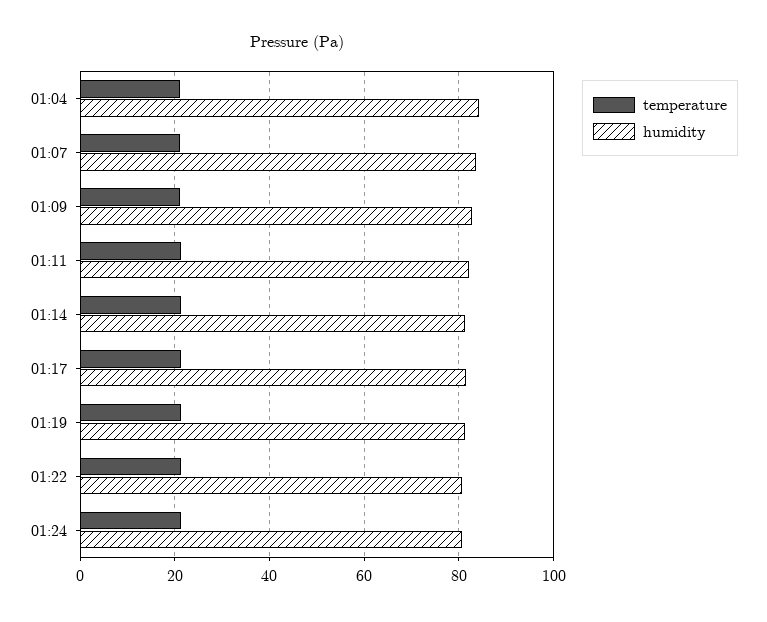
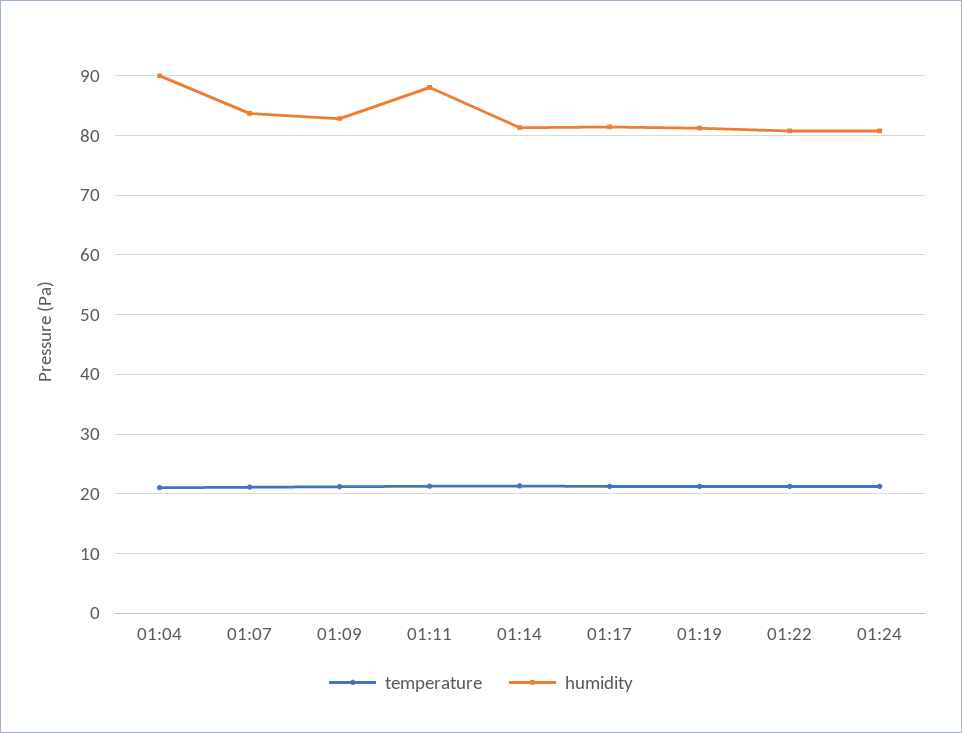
humidity, 01:04: 84 -> 90
humidity, 01:11: 82 -> 88

